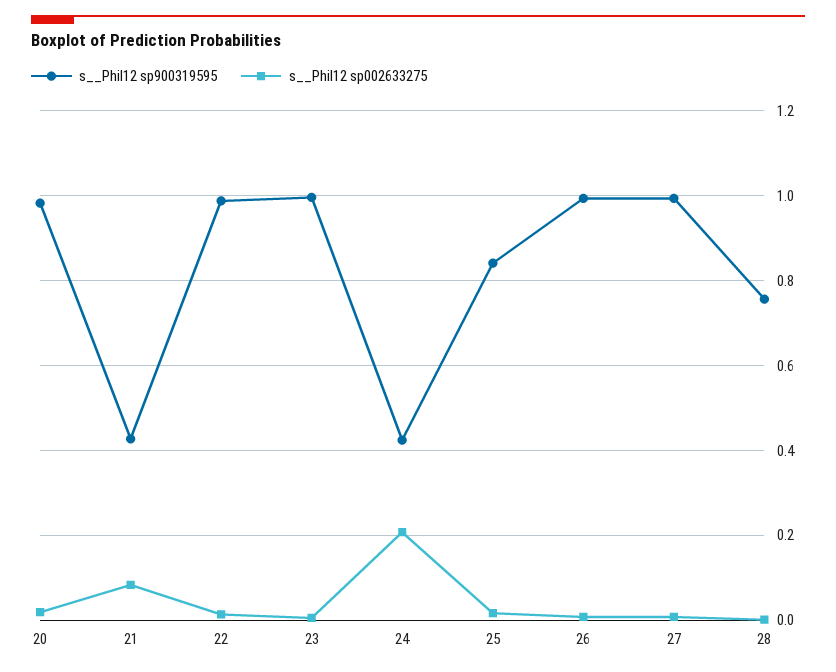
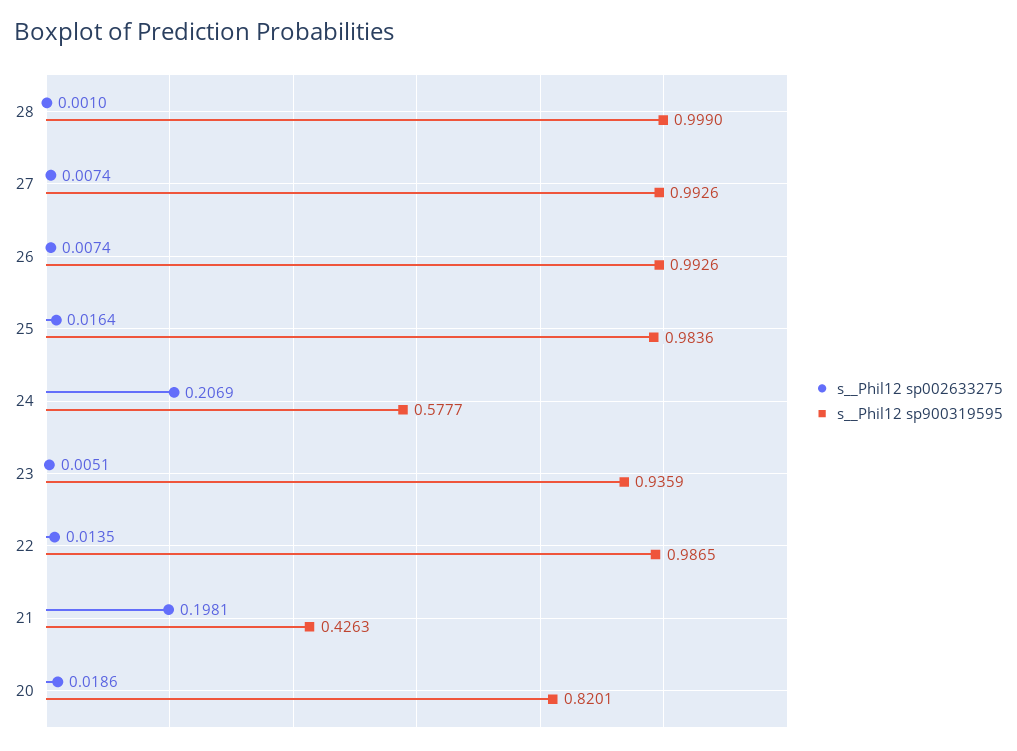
s__Phil12 sp900319595, 20: 0.98 -> 0.8201
s__Phil12 sp002633275, 21: 0.08 -> 0.1981
s__Phil12 sp900319595, 23: 1 -> 0.9359
s__Phil12 sp900319595, 24: 0.42 -> 0.5777
s__Phil12 sp900319595, 25: 0.84 -> 0.9836
s__Phil12 sp900319595, 28: 0.76 -> 0.999

